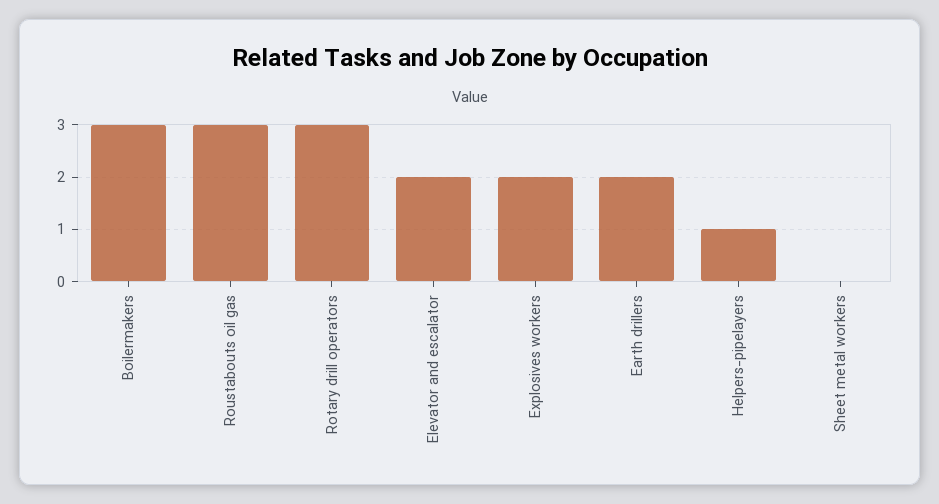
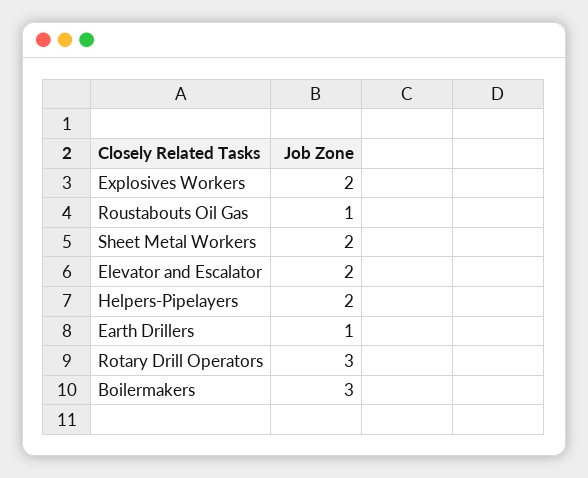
Roustabouts oil gas: 3 -> 1
Earth drillers: 2 -> 1
Helpers-pipelayers: 1 -> 2
Sheet metal workers: 0 -> 2

